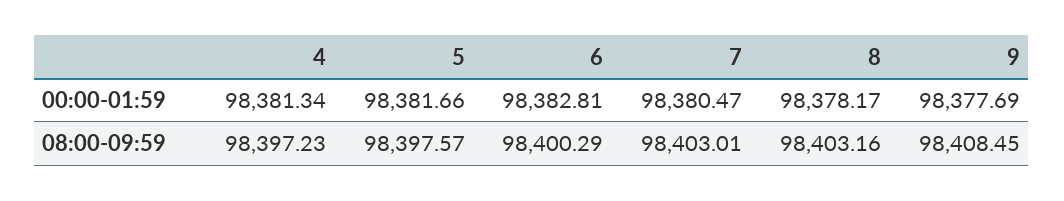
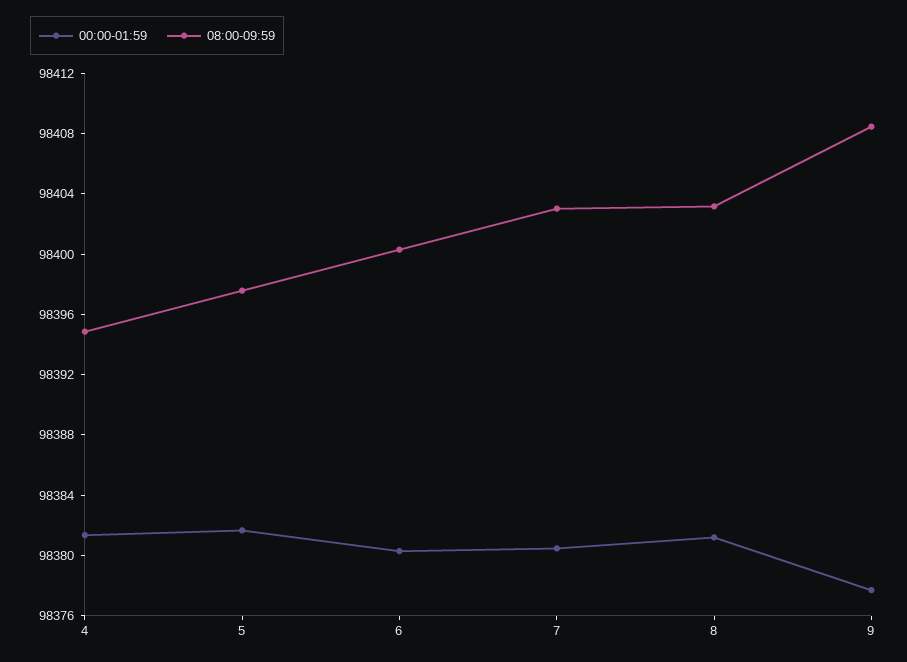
00:00-01:59, 6: 98382.81 -> 98380
00:00-01:59, 8: 98378.17 -> 98381
08:00-09:59, 4: 98397.23 -> 98395

